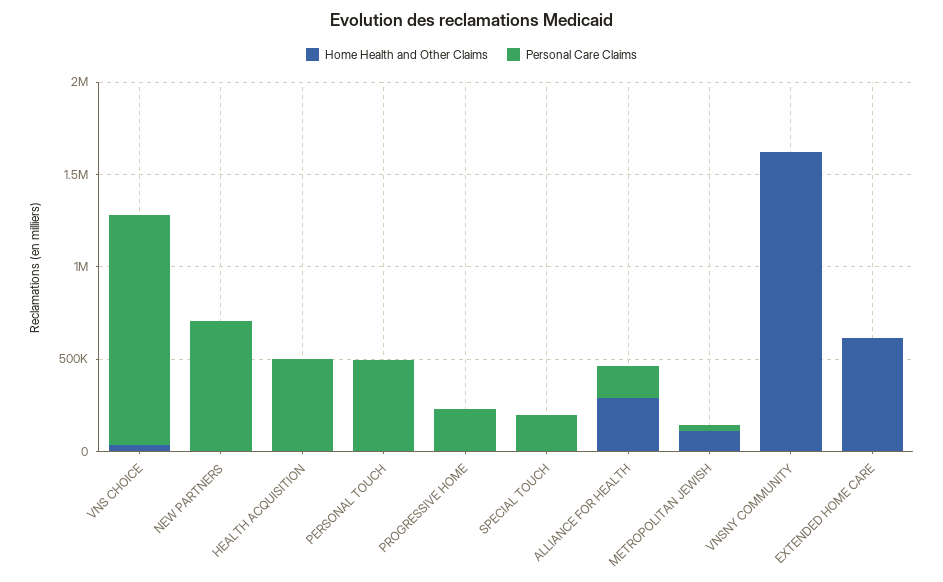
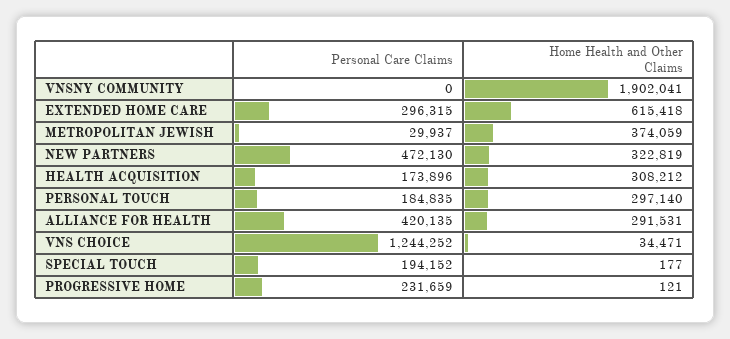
Home Health and Other Claims, NEW PARTNERS: 0 -> 322819
Personal Care Claims, NEW PARTNERS: 700000 -> 472130
Home Health and Other Claims, HEALTH ACQUISITION: 0 -> 308212
Personal Care Claims, HEALTH ACQUISITION: 500000 -> 173896
Home Health and Other Claims, PERSONAL TOUCH: 0 -> 297140
Personal Care Claims, PERSONAL TOUCH: 500000 -> 184835
Personal Care Claims, ALLIANCE FOR HEALTH: 200000 -> 420135
Home Health and Other Claims, METROPOLITAN JEWISH: 100000 -> 374059
Home Health and Other Claims, VNSNY COMMUNITY: 1600000 -> 1902041
Personal Care Claims, EXTENDED HOME CARE: 0 -> 296315

